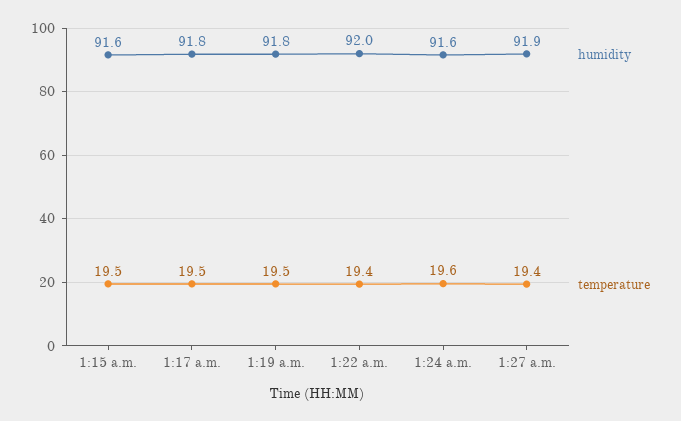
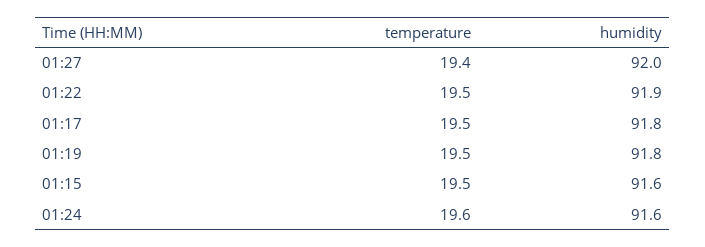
humidity, 1:22 a.m.: 92 -> 91.9
temperature, 1:22 a.m.: 19.4 -> 19.5
humidity, 1:27 a.m.: 91.9 -> 92

